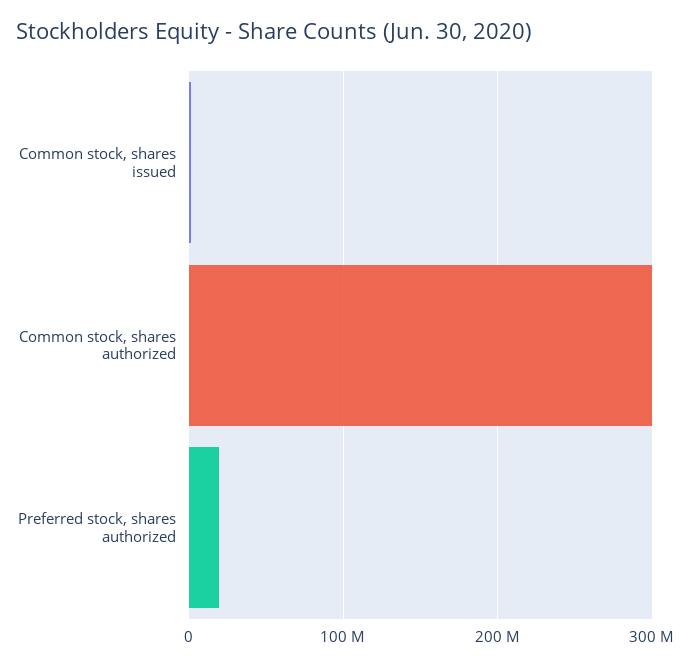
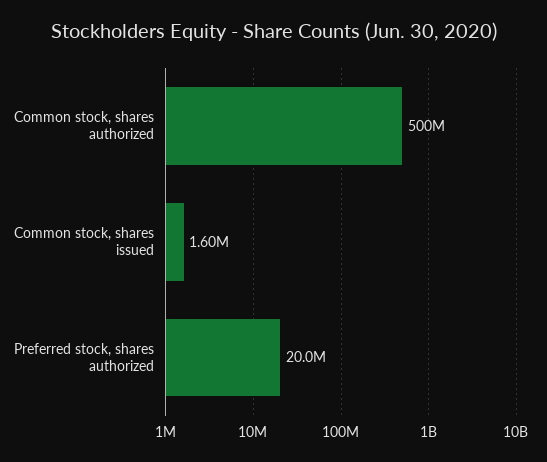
Common stock, shares authorized: 300000000 -> 500000000

